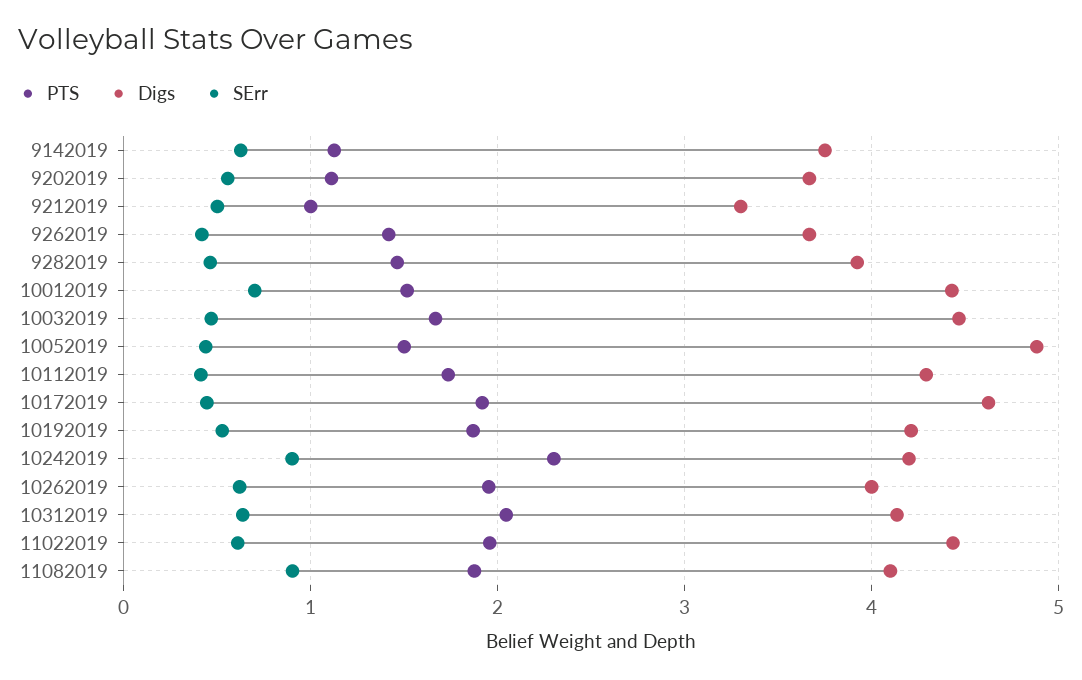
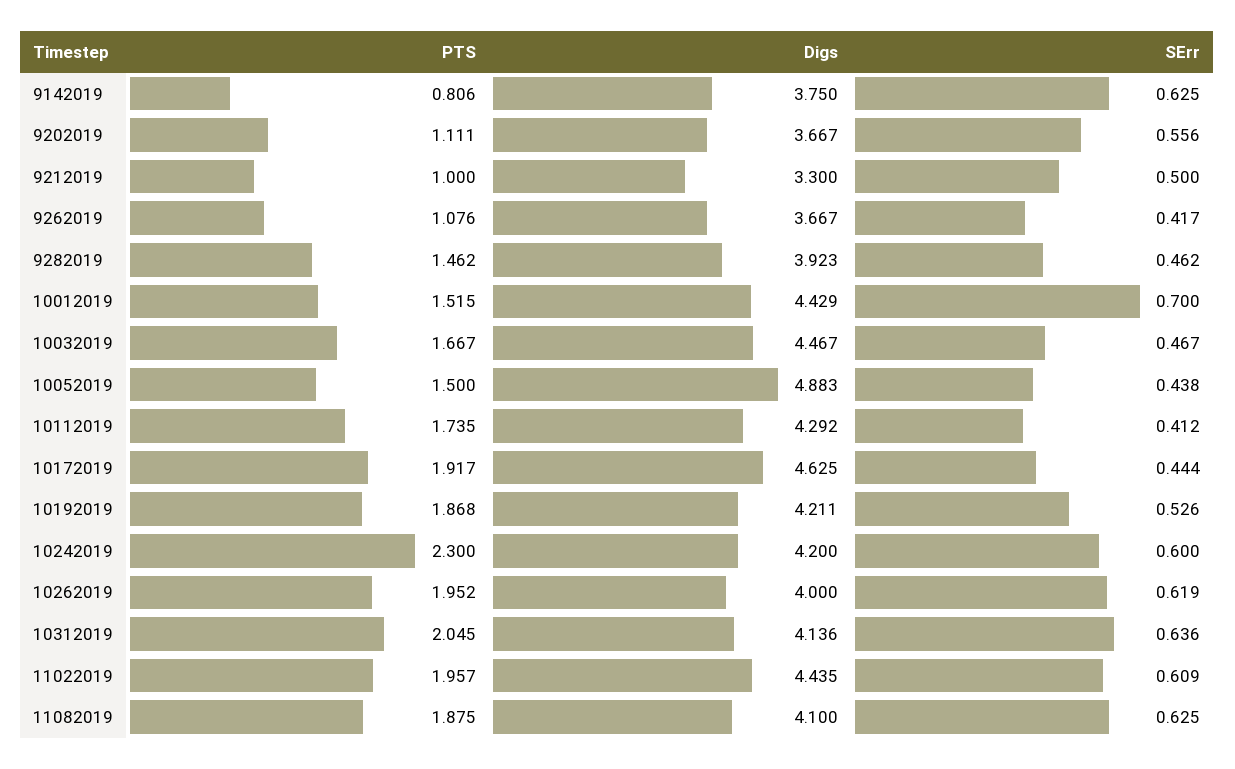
PTS, 9142019: 1.1 -> 0.806
PTS, 9262019: 1.4 -> 1.076
SErr, 10242019: 0.9 -> 0.6
SErr, 11082019: 0.9 -> 0.625

